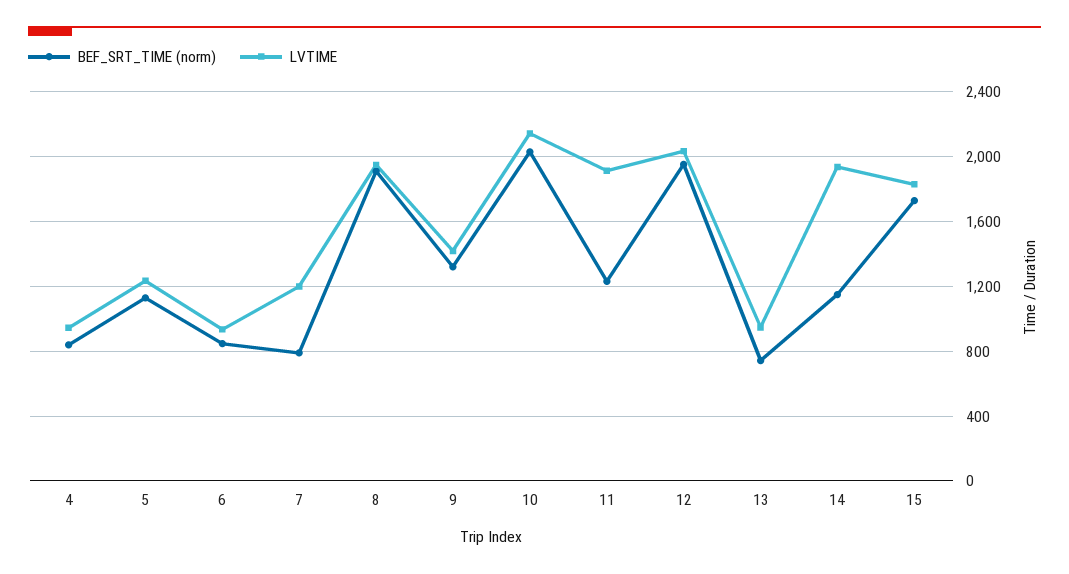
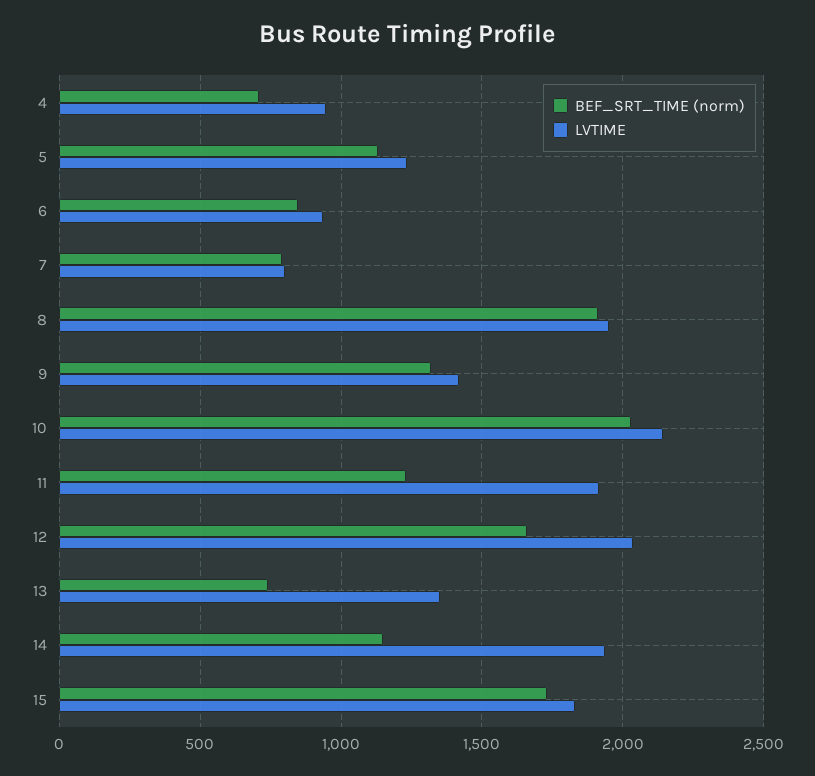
BEF_SRT_TIME (norm), 4: 850 -> 700
LVTIME, 7: 1200 -> 800
BEF_SRT_TIME (norm), 12: 1950 -> 1650
LVTIME, 13: 950 -> 1350

